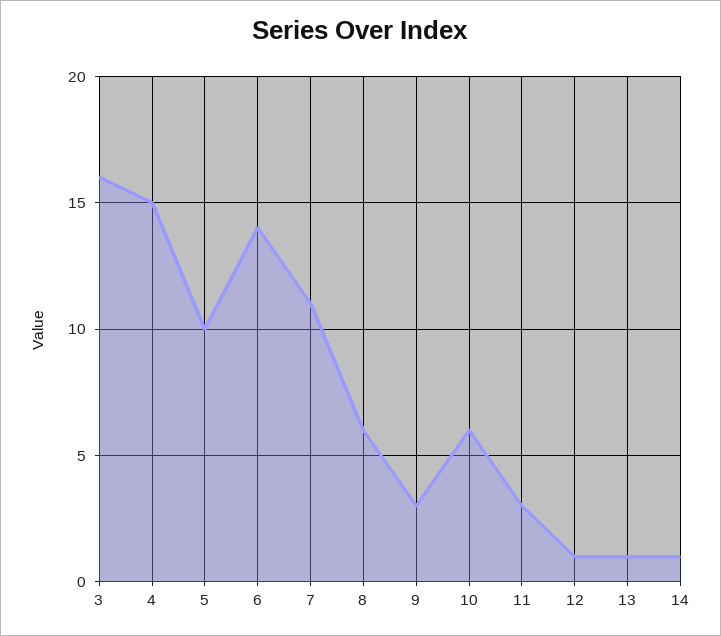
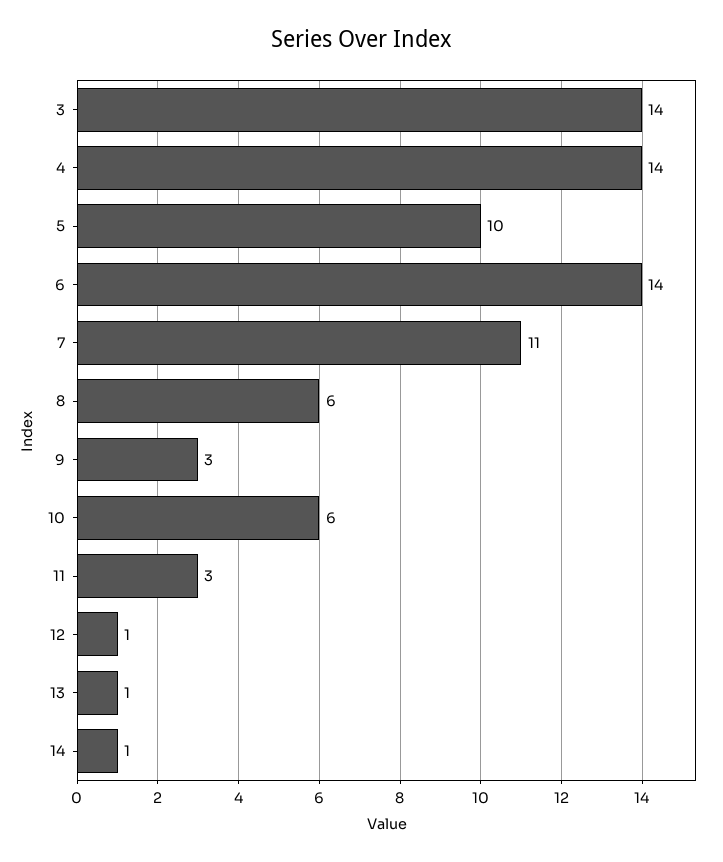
3: 16 -> 14
4: 15 -> 14

